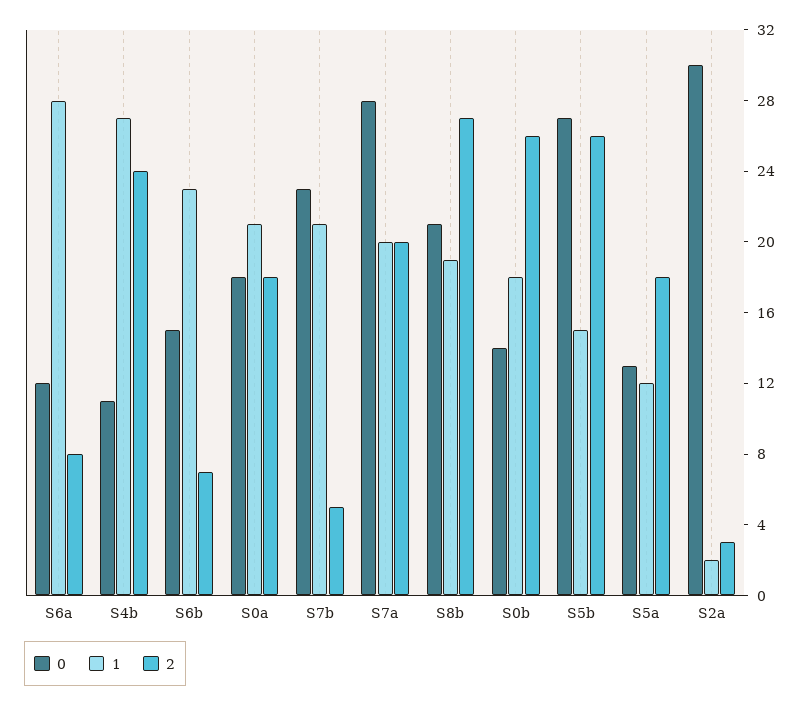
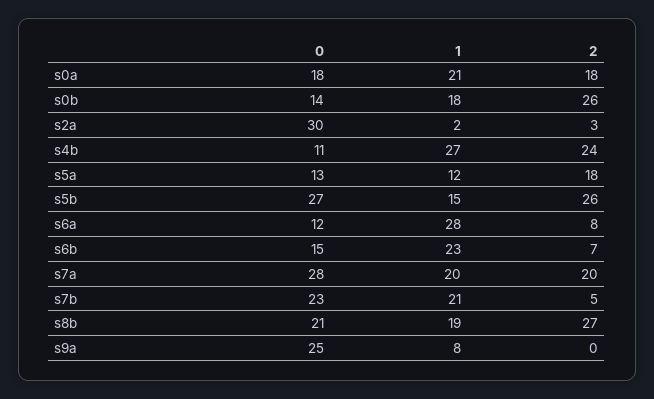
0, s9a: none -> 25
1, s9a: none -> 8
2, s9a: none -> 0

